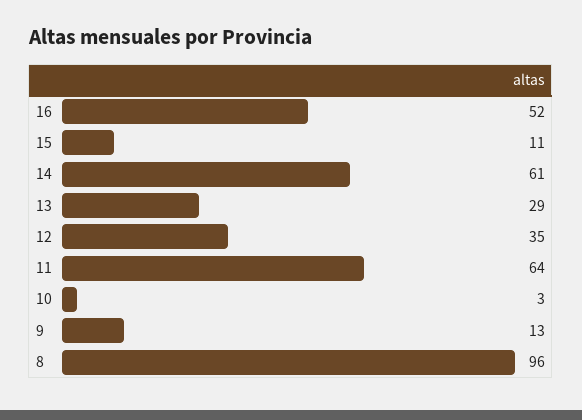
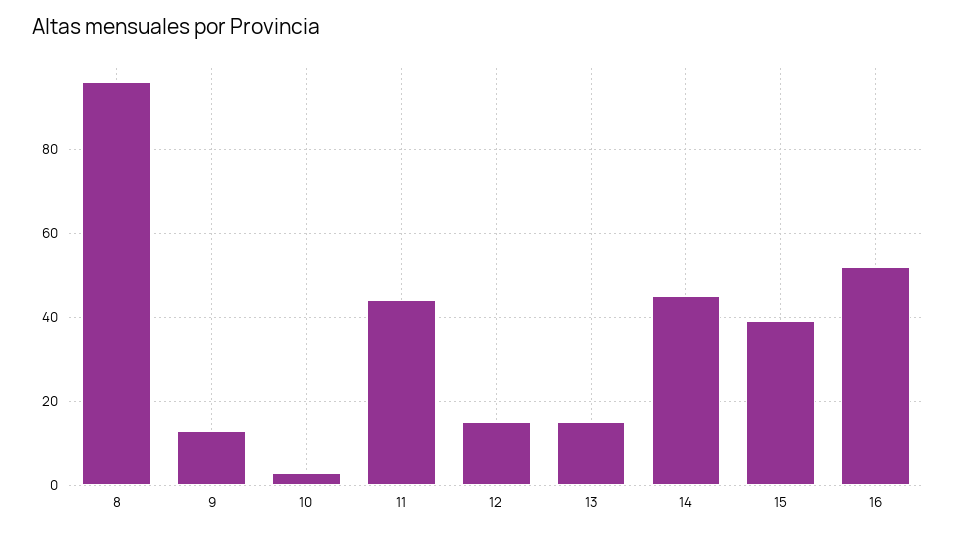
15: 11 -> 40
14: 61 -> 45
13: 29 -> 15
12: 35 -> 15
11: 64 -> 45

